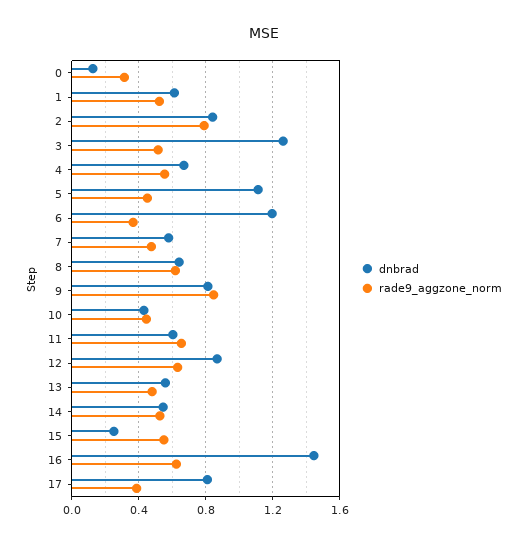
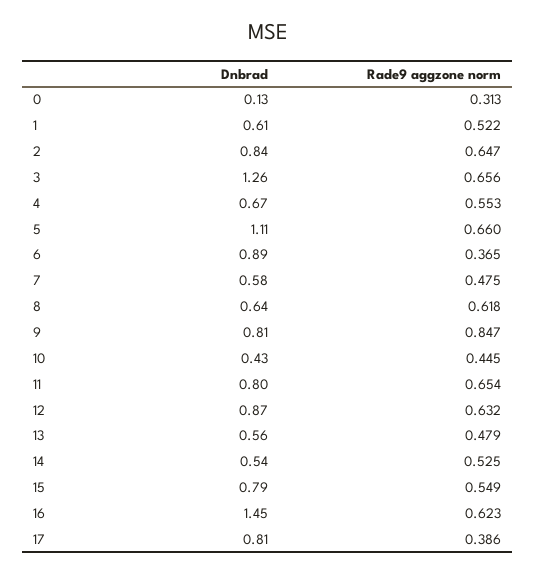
rade9_aggzone_norm, 2: 0.8 -> 0.647
rade9_aggzone_norm, 3: 0.5 -> 0.656
rade9_aggzone_norm, 5: 0.45 -> 0.66
dnbrad, 6: 1.2 -> 0.89
dnbrad, 11: 0.6 -> 0.8
dnbrad, 15: 0.25 -> 0.79

